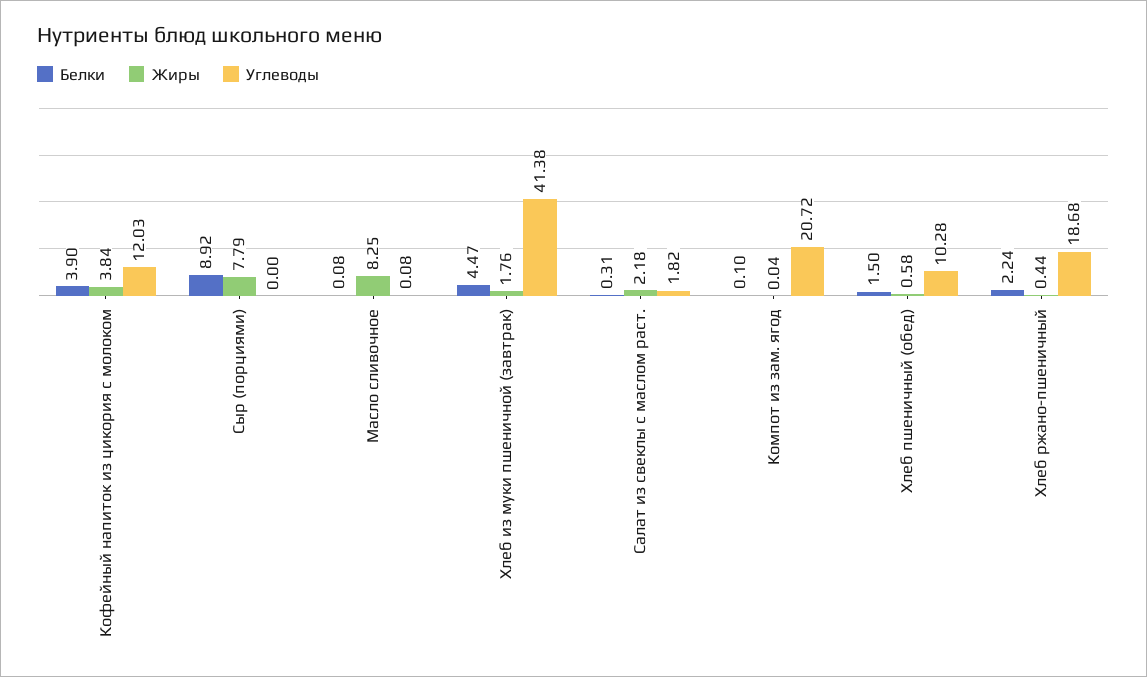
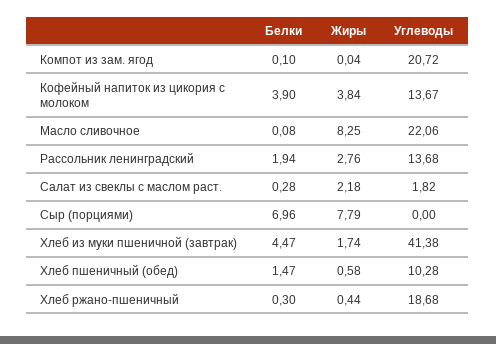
Углеводы, Кофейный напиток из цикория с молоком: 12.03 -> 13.67
Белки, Сыр (порциями): 8.92 -> 6.96
Углеводы, Масло сливочное: 0.08 -> 22.06
Жиры, Хлеб из муки пшеничной (завтрак): 1.76 -> 1.74
Белки, Салат из свеклы с маслом раст.: 0.31 -> 0.28
Белки, Хлеб пшеничный (обед): 1.5 -> 1.47
Белки, Хлеб ржано-пшеничный: 2.24 -> 0.3
Белки, Рассольник ленинградский: none -> 1.94
Жиры, Рассольник ленинградский: none -> 2.76
Углеводы, Рассольник ленинградский: none -> 13.68

